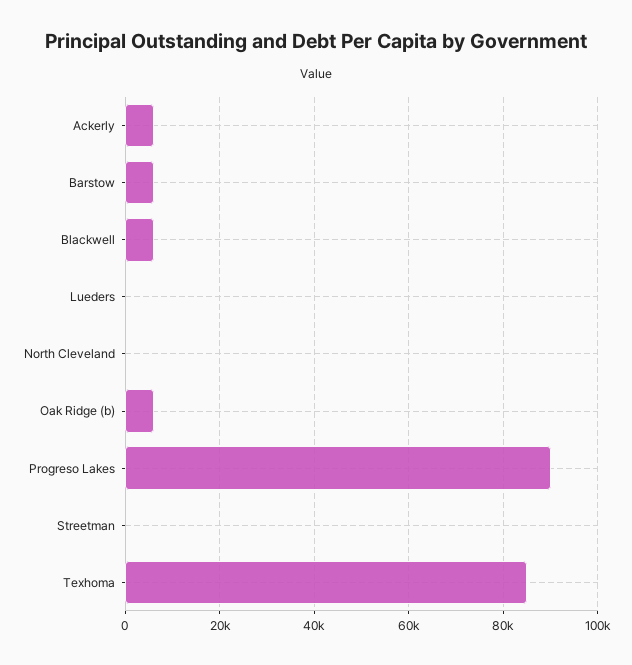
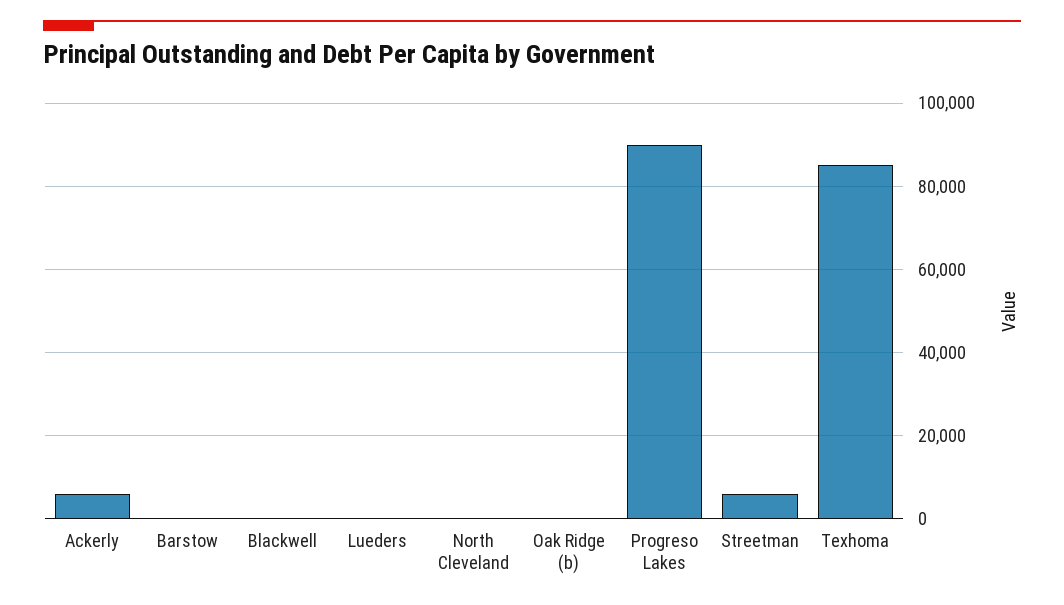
Barstow: 6000 -> 0
Blackwell: 6000 -> 0
Oak Ridge (b): 6000 -> 0
Streetman: 0 -> 6000

